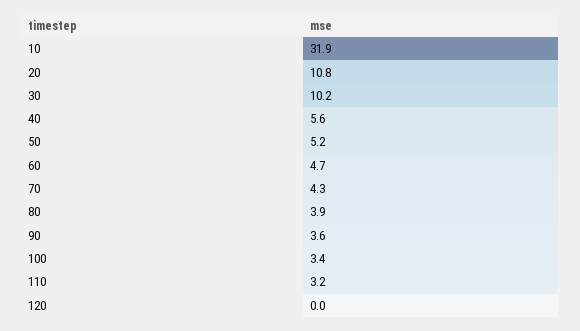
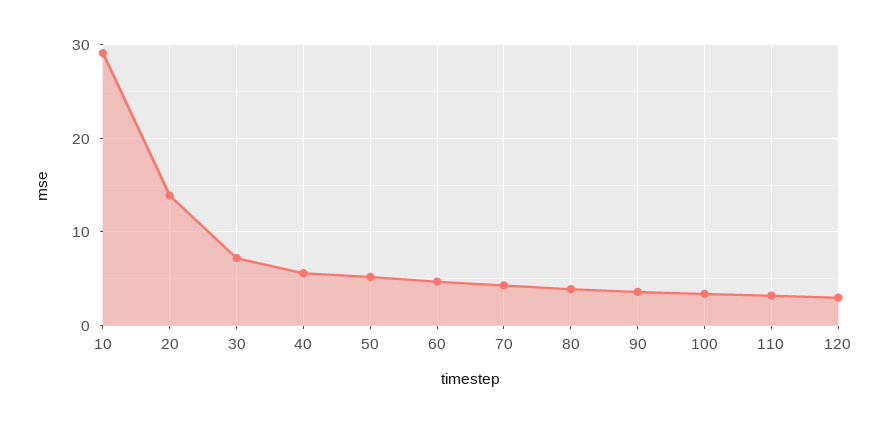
10: 31.9 -> 29
20: 10.8 -> 14
30: 10.2 -> 7
120: 0 -> 3

